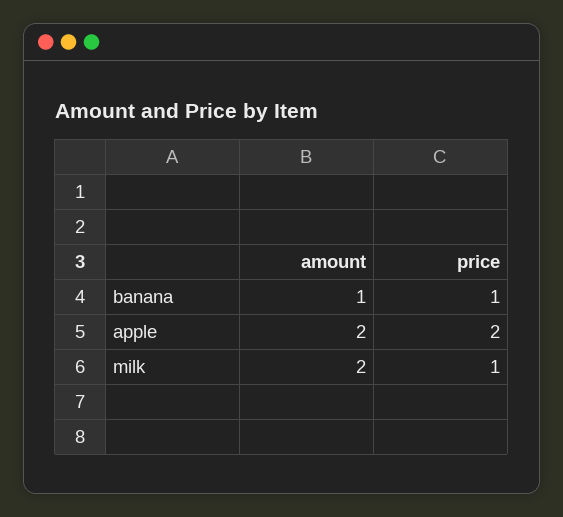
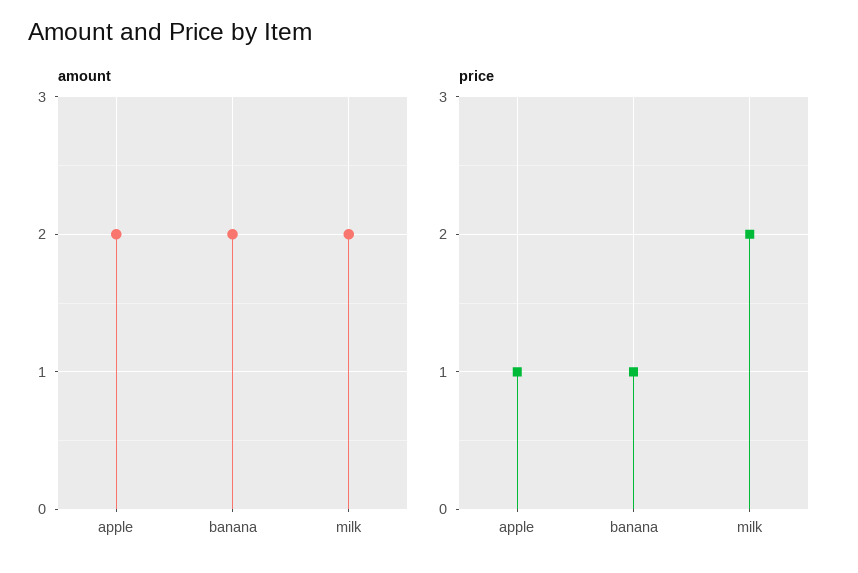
amount, banana: 1 -> 2
price, apple: 2 -> 1
price, milk: 1 -> 2

